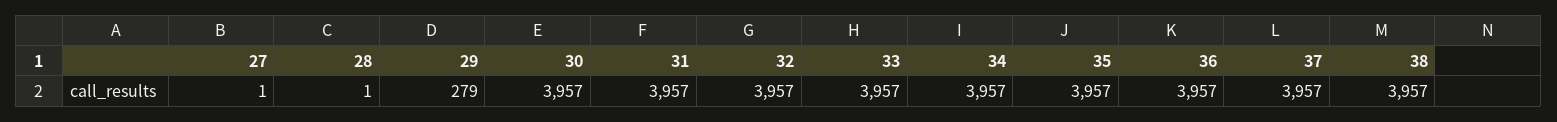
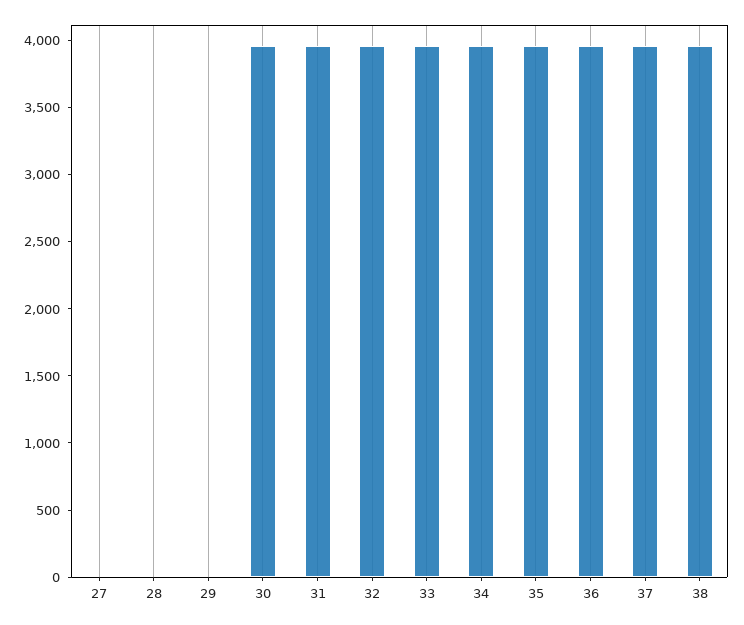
29: 279 -> 0

